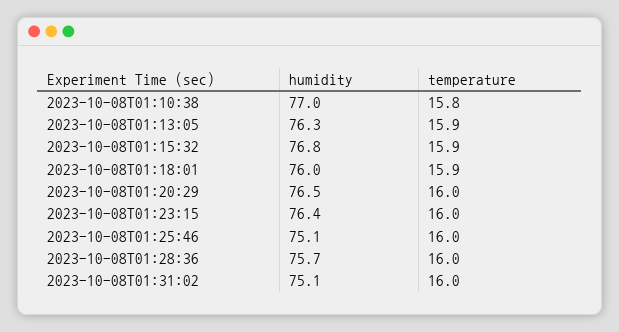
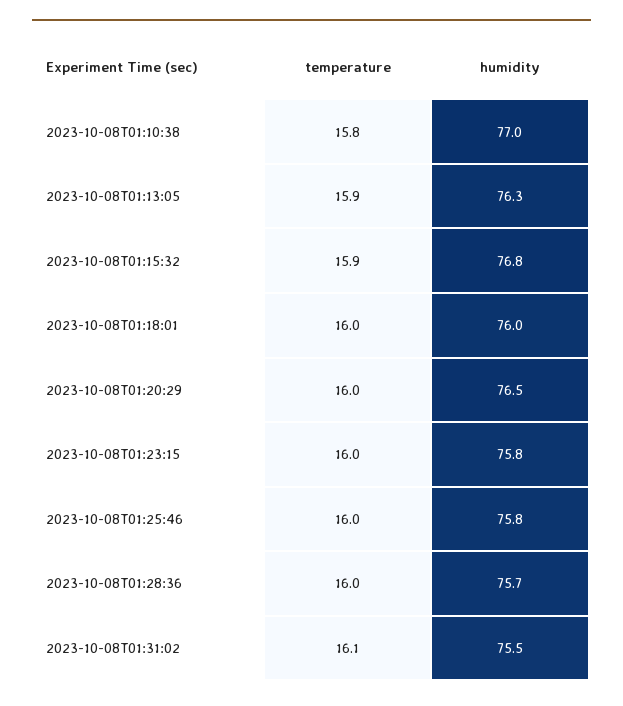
temperature, 2023-10-08T01:18:01: 15.9 -> 16
humidity, 2023-10-08T01:23:15: 76.4 -> 75.8
humidity, 2023-10-08T01:25:46: 75.1 -> 75.8
humidity, 2023-10-08T01:31:02: 75.1 -> 75.5
temperature, 2023-10-08T01:31:02: 16 -> 16.1

